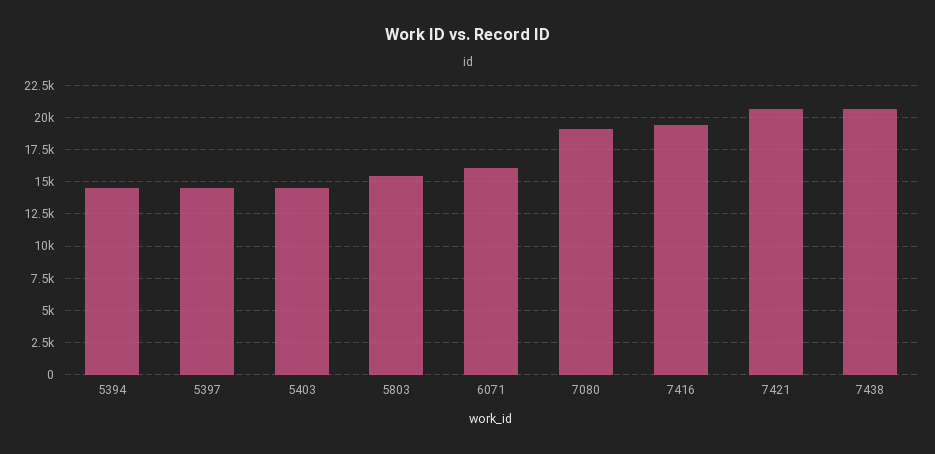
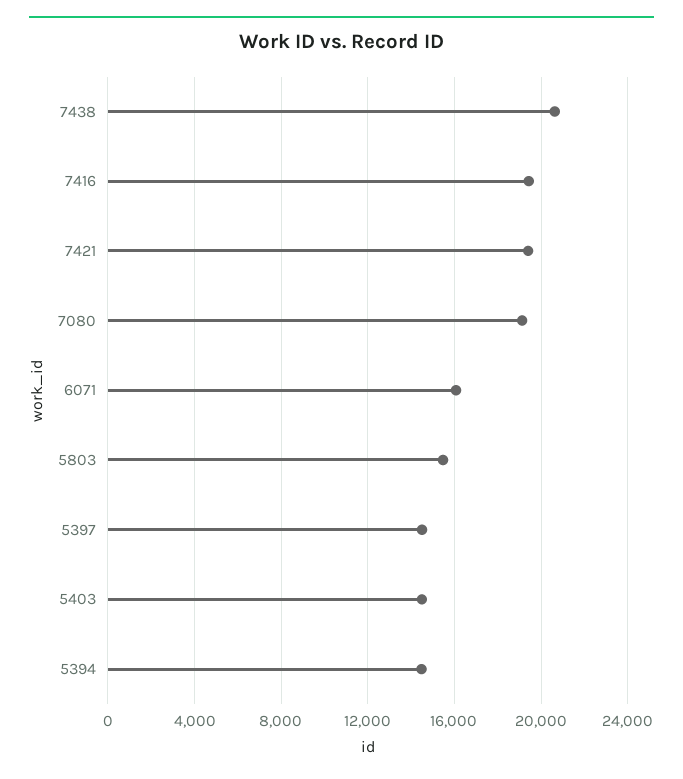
7421: 20500 -> 19500

